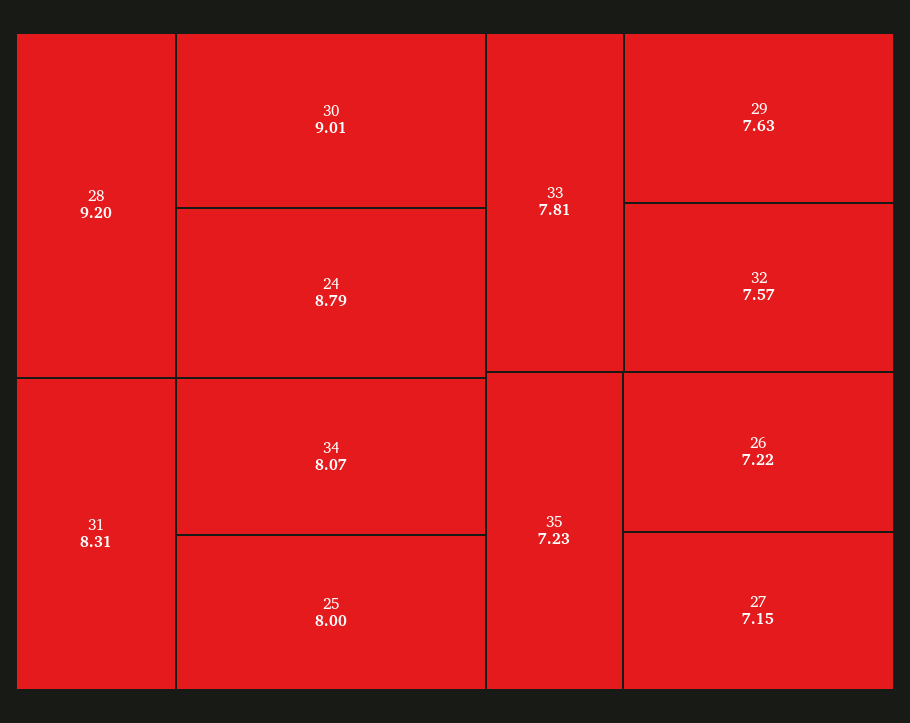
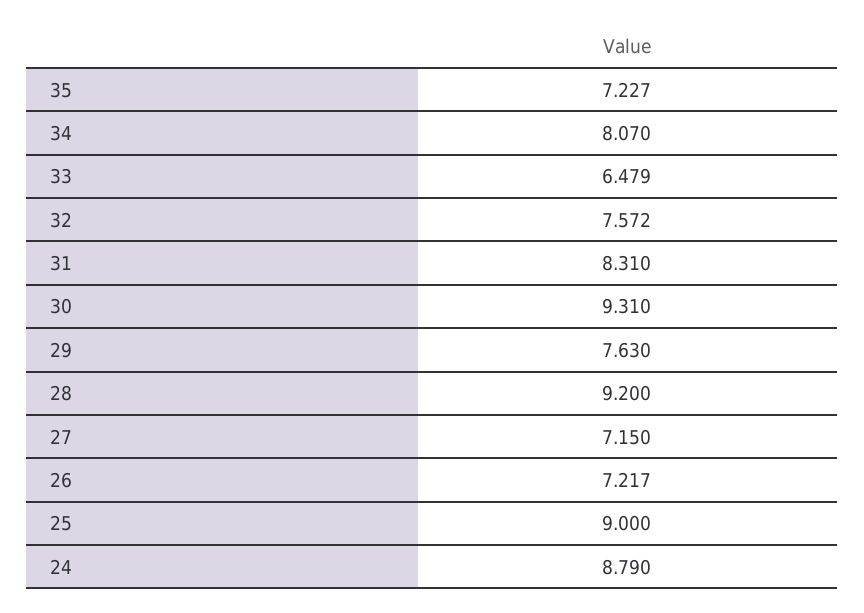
30: 9.01 -> 9.31
25: 8 -> 9
33: 7.81 -> 6.479

